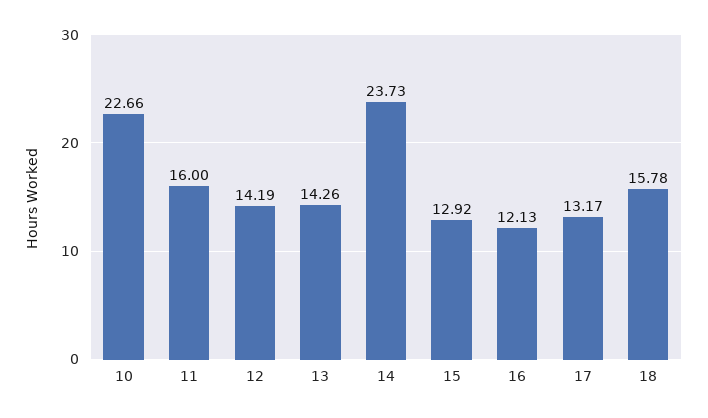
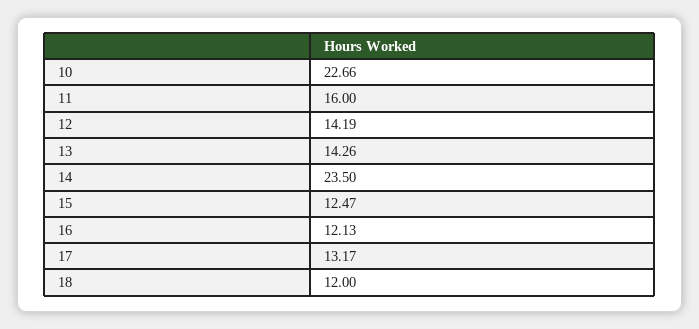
14: 23.73 -> 23.5
15: 12.92 -> 12.47
18: 15.78 -> 12

